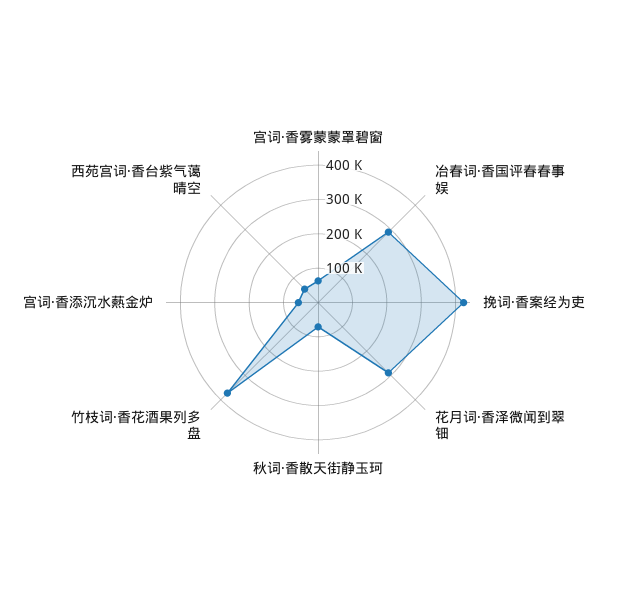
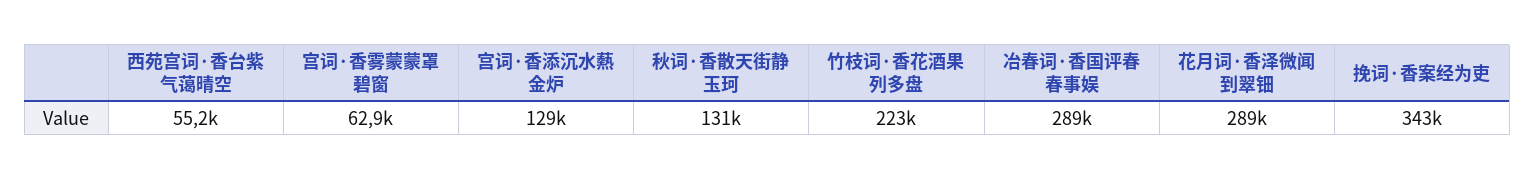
挽词·香案经为吏: 425000 -> 343000
秋词·香散天街静玉珂: 75000 -> 131000
竹枝词·香花酒果列多盘: 375000 -> 223000
宫词·香添沉水爇金炉: 50000 -> 129000

